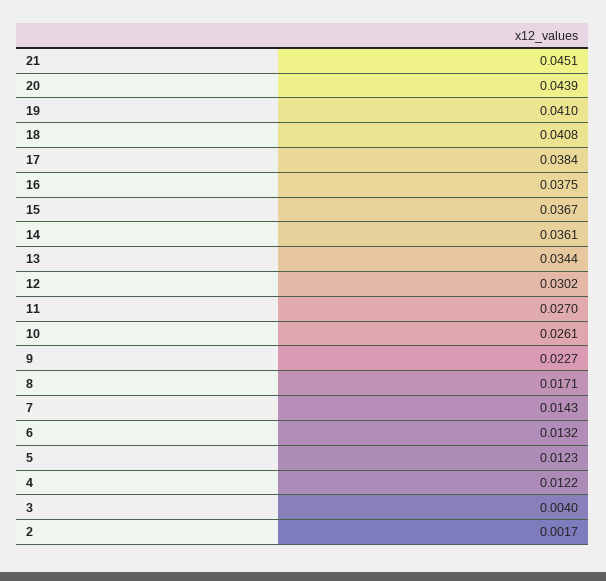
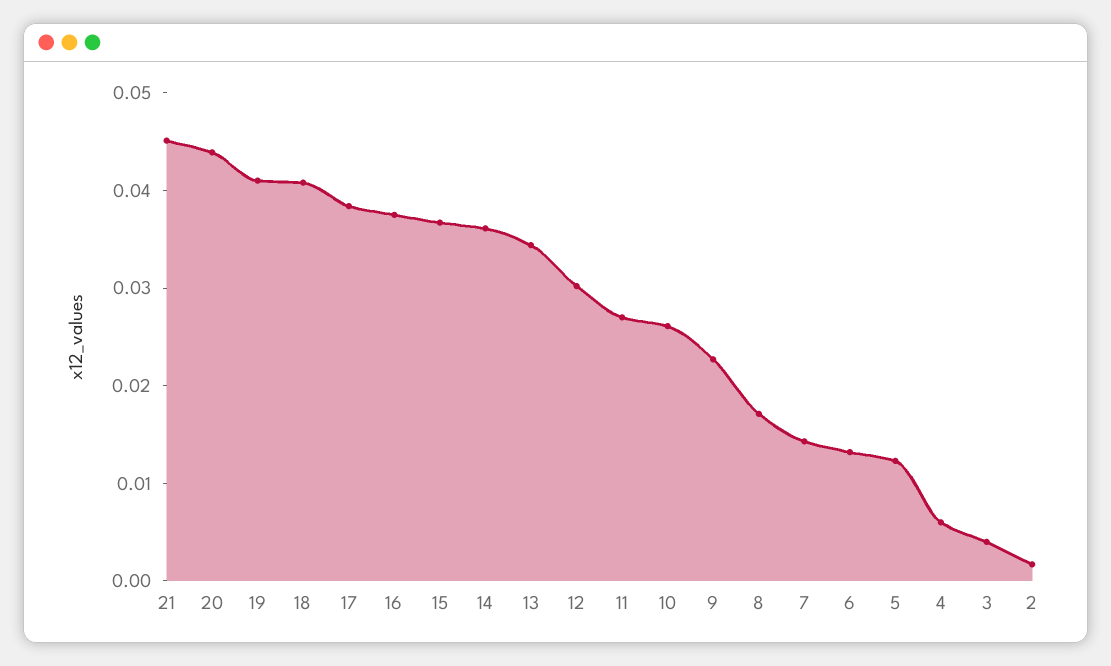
4: 0.0122 -> 0.006

